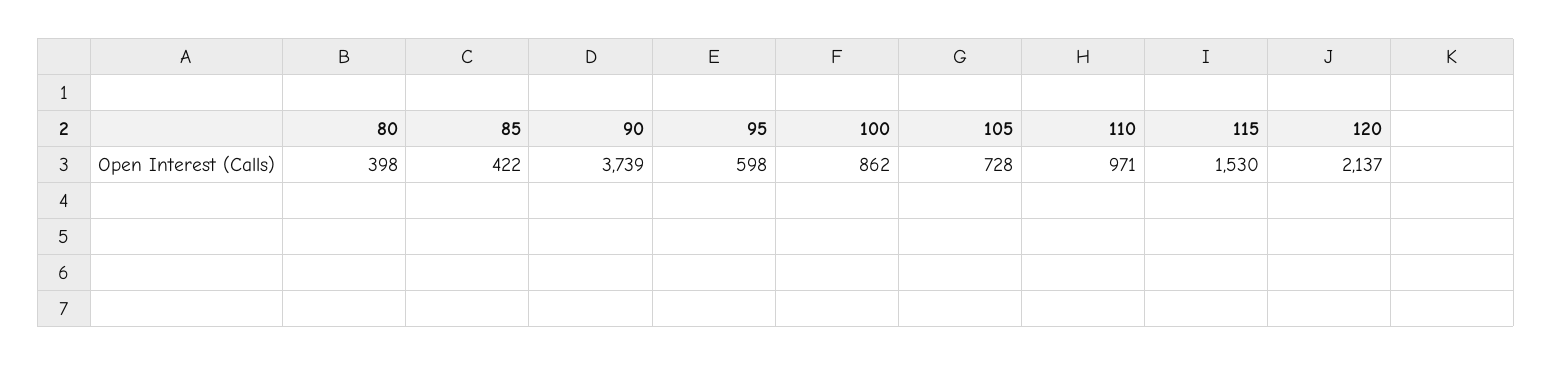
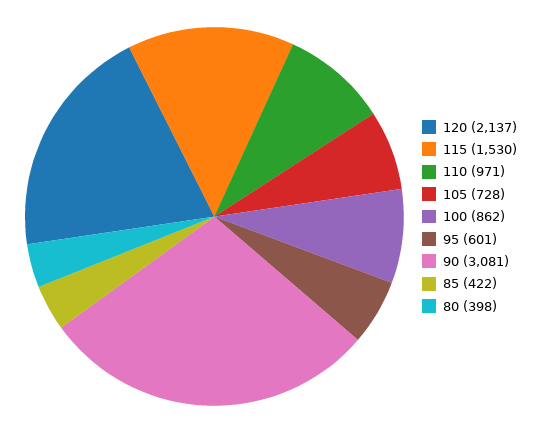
90: 3739 -> 3081
95: 598 -> 601

